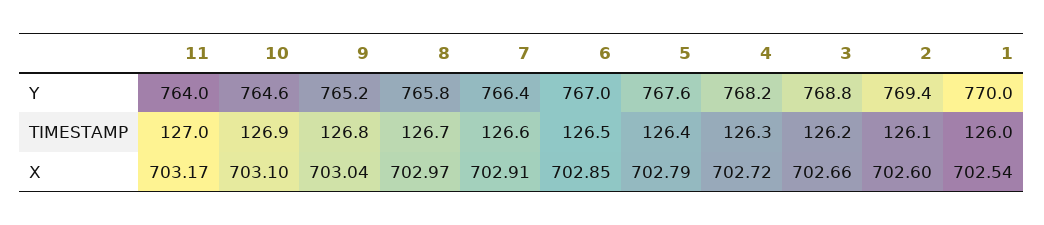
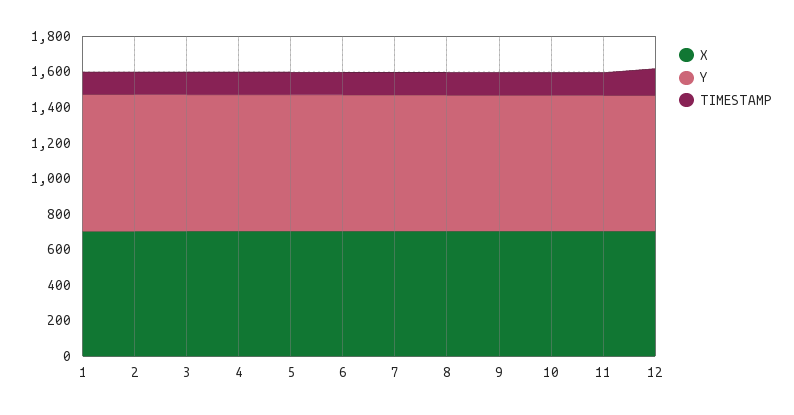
X, 12: none -> 700
Y, 12: none -> 750
TIMESTAMP, 12: none -> 150

